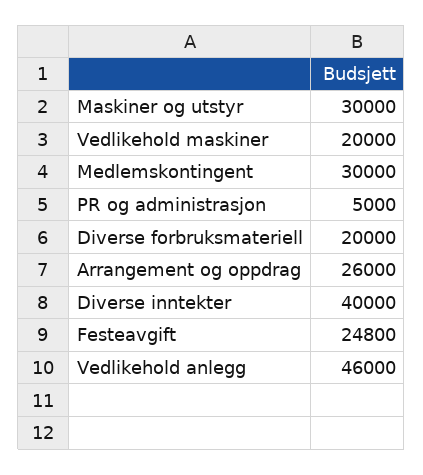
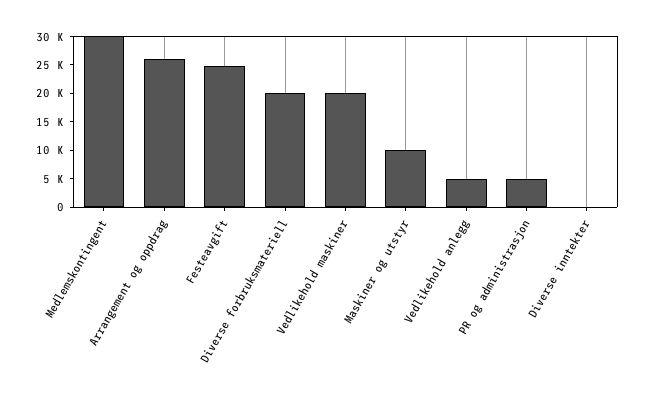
Maskiner og utstyr: 30000 -> 10000
Diverse inntekter: 40000 -> 0
Vedlikehold anlegg: 46000 -> 5000

